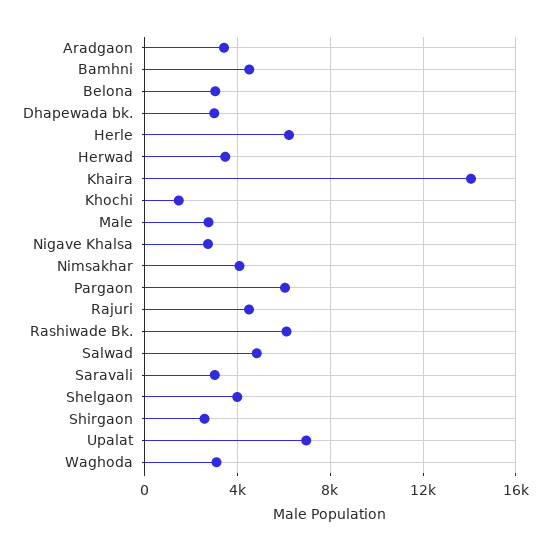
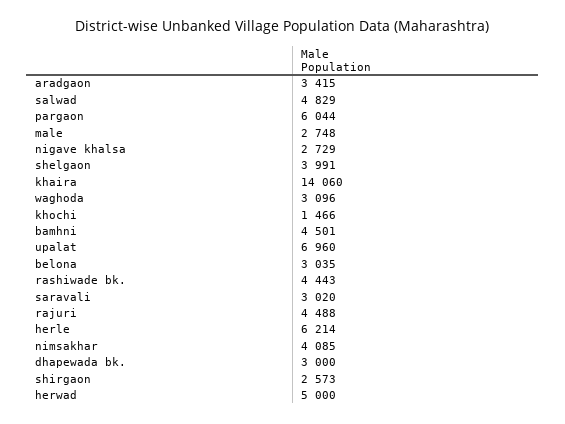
Herwad: 3500 -> 5000
Rashiwade Bk.: 6000 -> 4443

